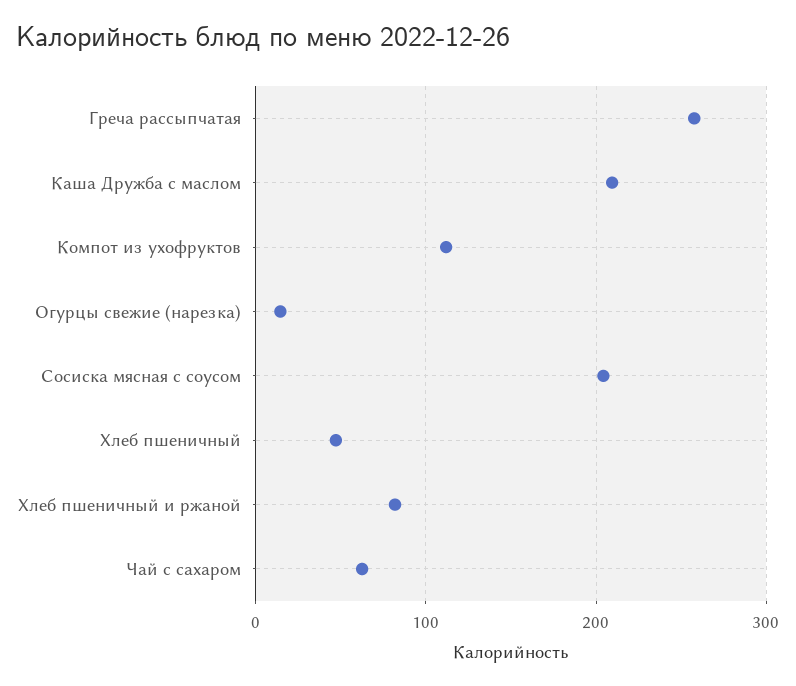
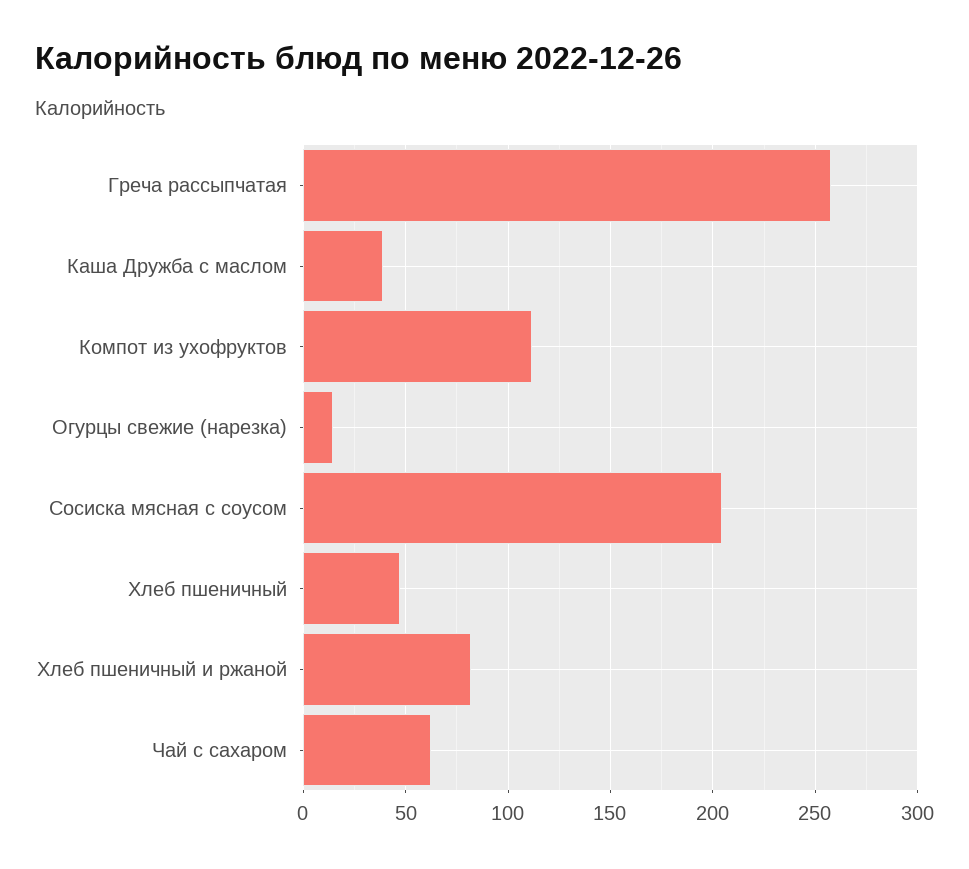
Каша Дружба с маслом: 210 -> 40

